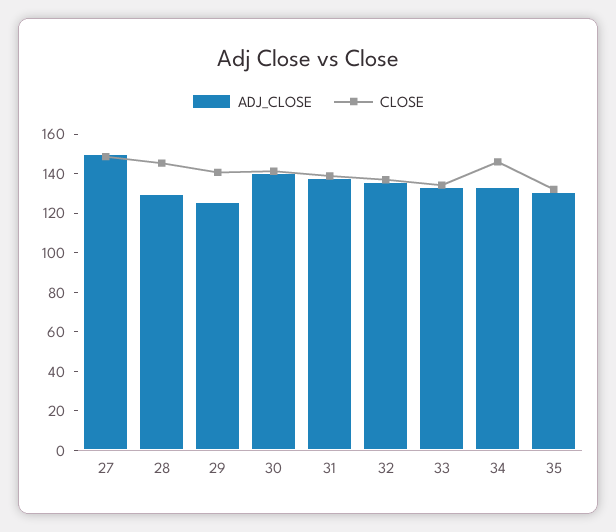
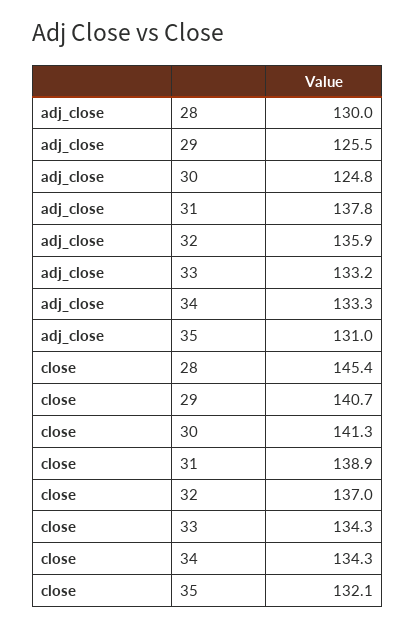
ADJ_CLOSE, 27: 150 -> none
CLOSE, 27: 150 -> none
ADJ_CLOSE, 30: 140 -> 124.8
CLOSE, 34: 145 -> 134.3

